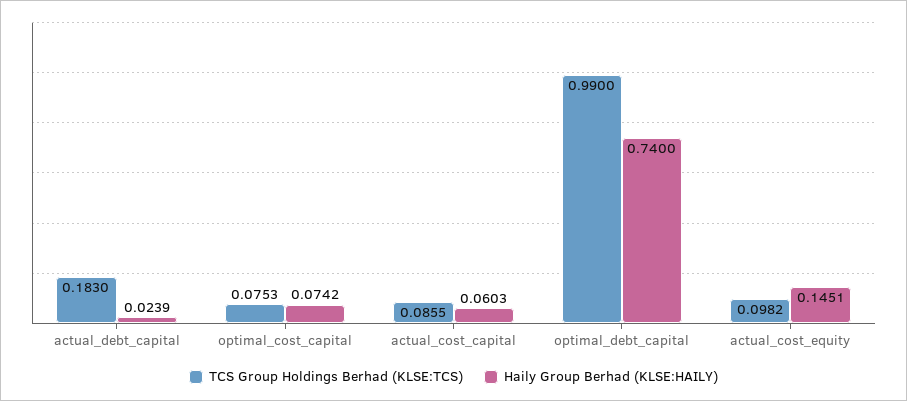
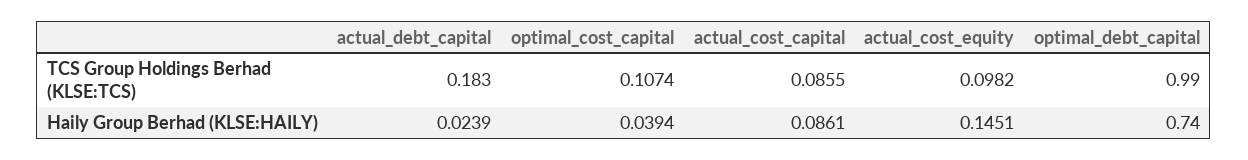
TCS Group Holdings Berhad (KLSE:TCS), optimal_cost_capital: 0.0753 -> 0.1074
Haily Group Berhad (KLSE:HAILY), optimal_cost_capital: 0.0742 -> 0.0394
Haily Group Berhad (KLSE:HAILY), actual_cost_capital: 0.0603 -> 0.0861

